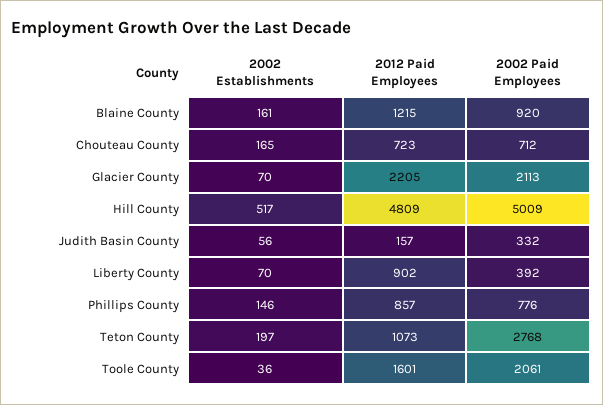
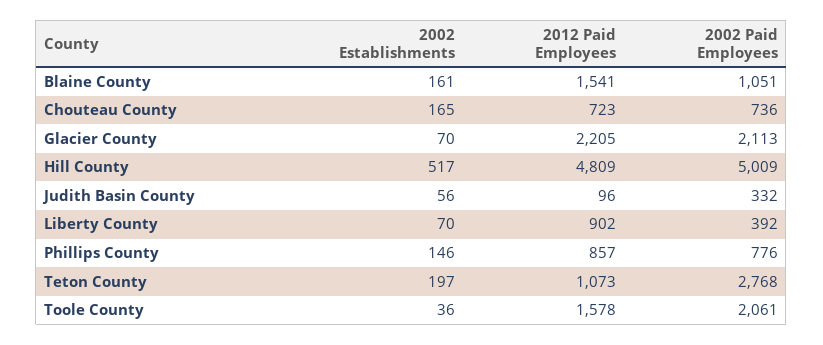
2012 Paid Employees, Blaine County: 1215 -> 1541
2002 Paid Employees, Blaine County: 920 -> 1051
2002 Paid Employees, Chouteau County: 712 -> 736
2012 Paid Employees, Judith Basin County: 157 -> 96
2012 Paid Employees, Toole County: 1601 -> 1578

